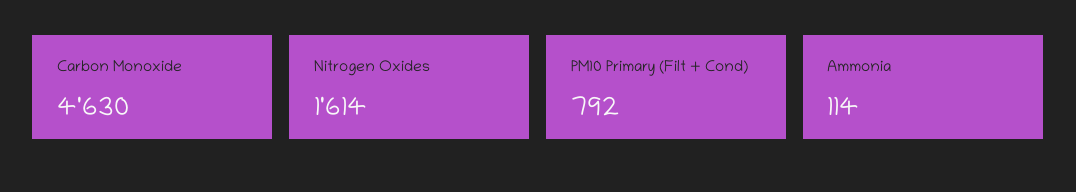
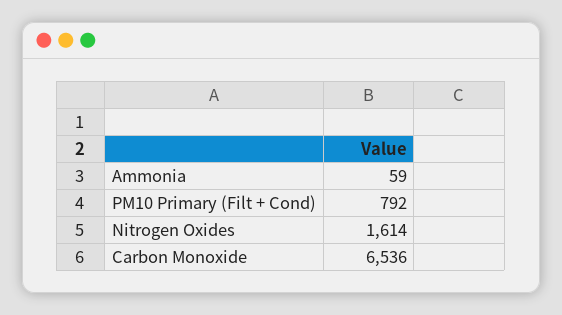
Carbon Monoxide: 4630 -> 6536
Ammonia: 114 -> 59

